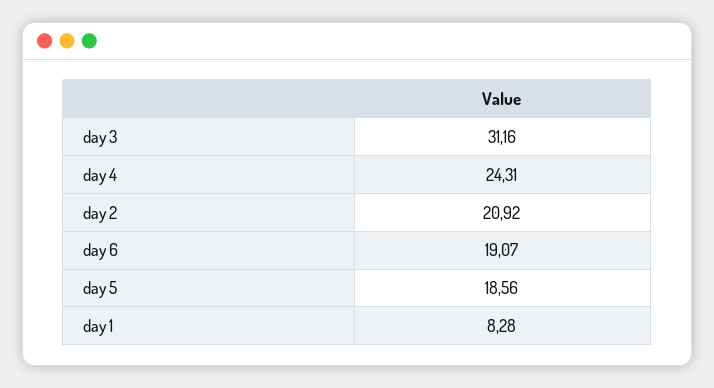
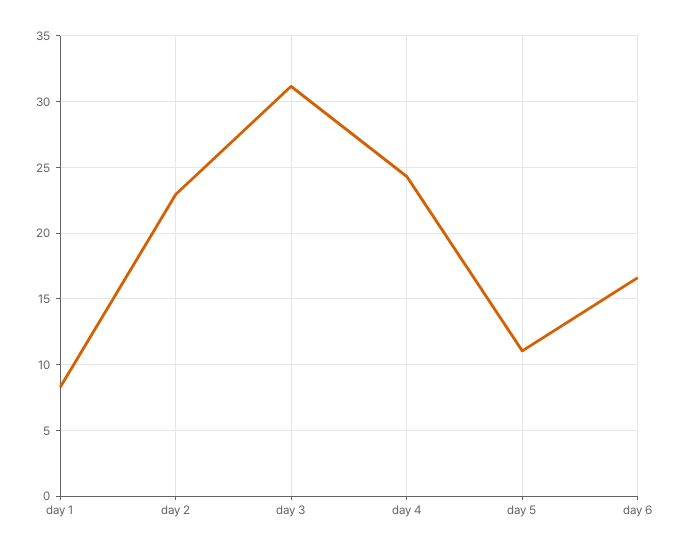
day 2: 20.92 -> 23
day 6: 19.07 -> 16.5
day 5: 18.56 -> 11

